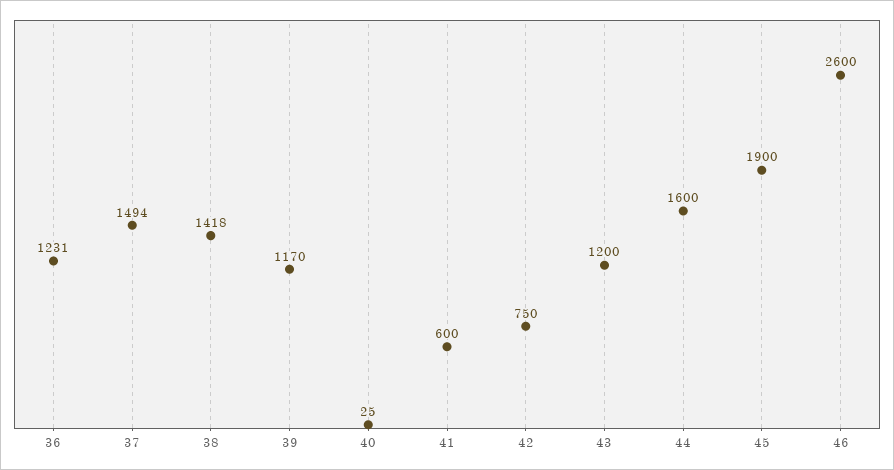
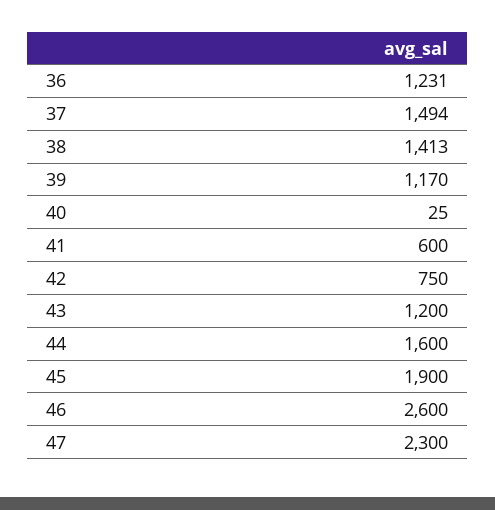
38: 1418 -> 1413
47: none -> 2300

